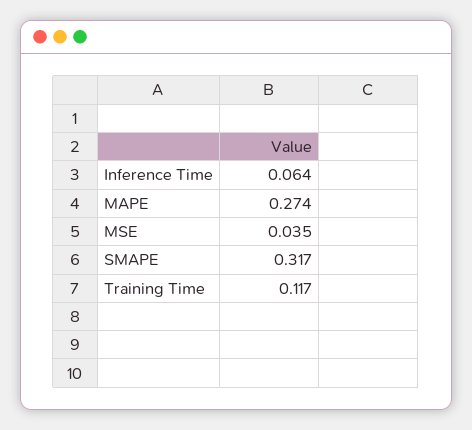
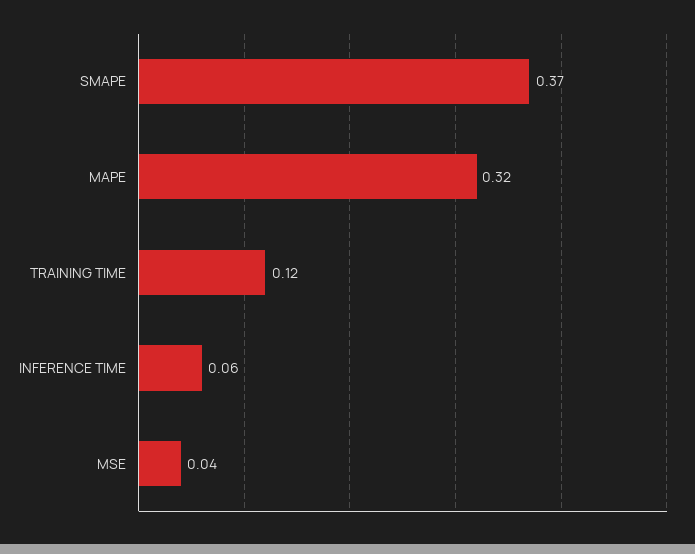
MAPE: 0.274 -> 0.32
SMAPE: 0.317 -> 0.37

